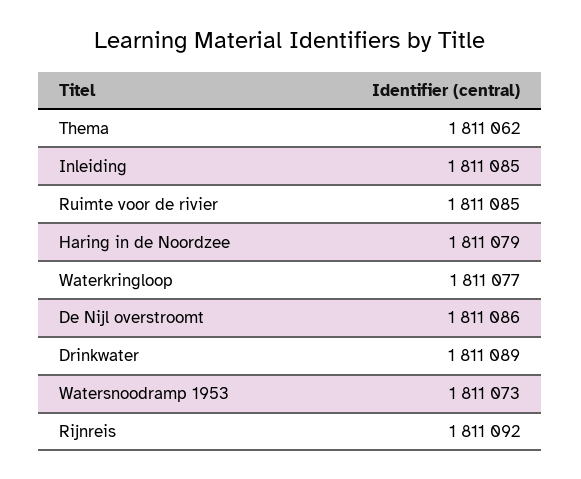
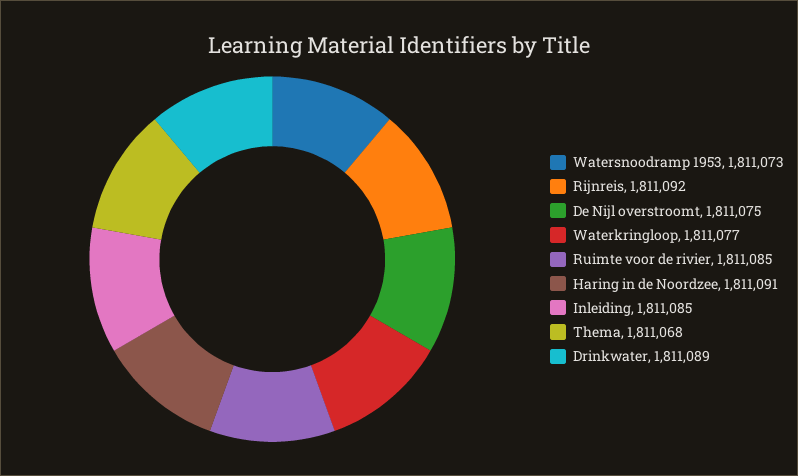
Thema: 1811062 -> 1811068
Haring in de Noordzee: 1811079 -> 1811091
De Nijl overstroomt: 1811086 -> 1811075

